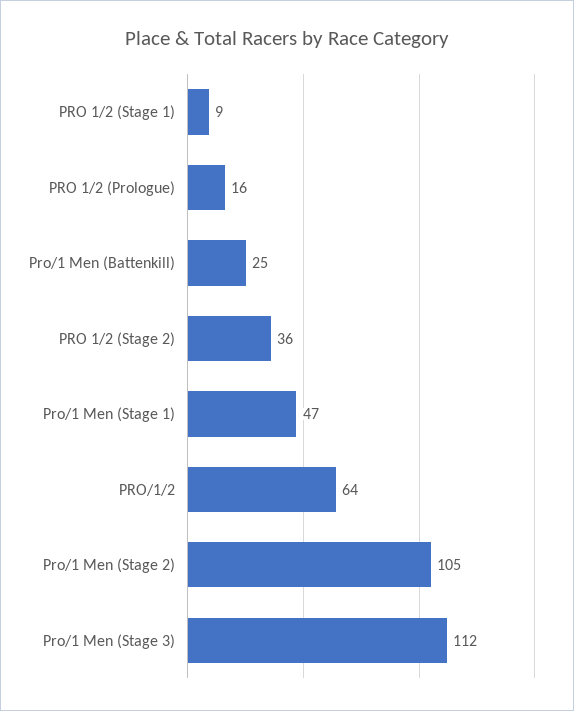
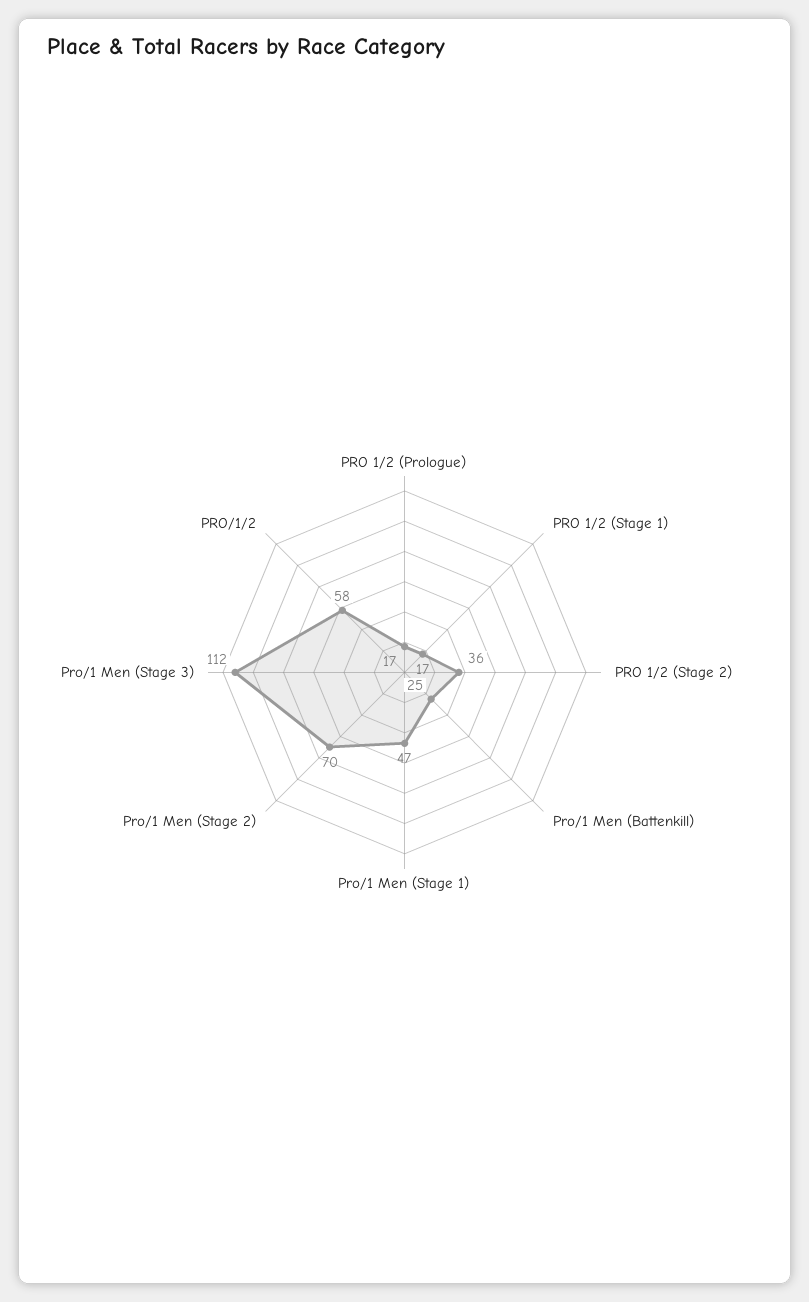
PRO 1/2 (Stage 1): 9 -> 17
PRO 1/2 (Prologue): 16 -> 17
PRO/1/2: 64 -> 58
Pro/1 Men (Stage 2): 105 -> 70

